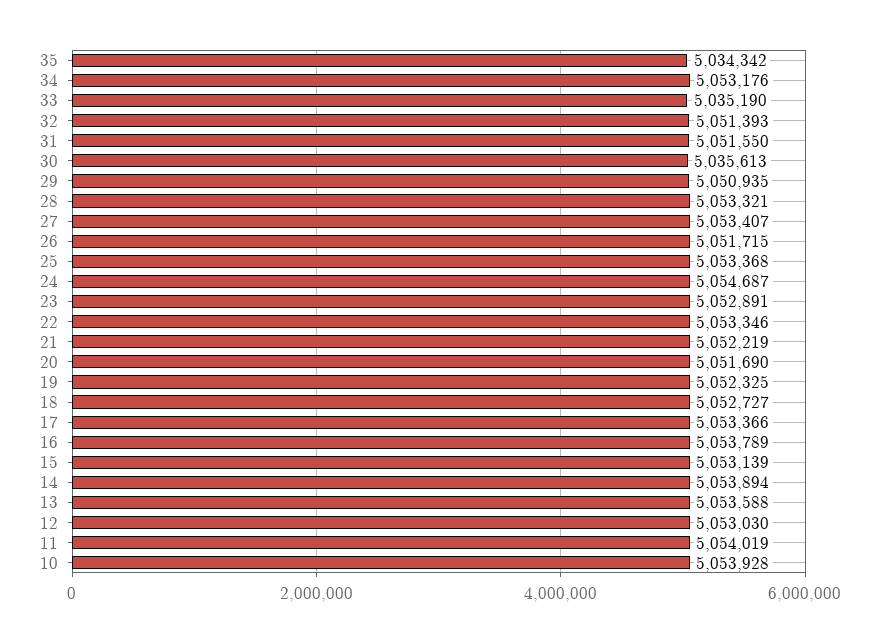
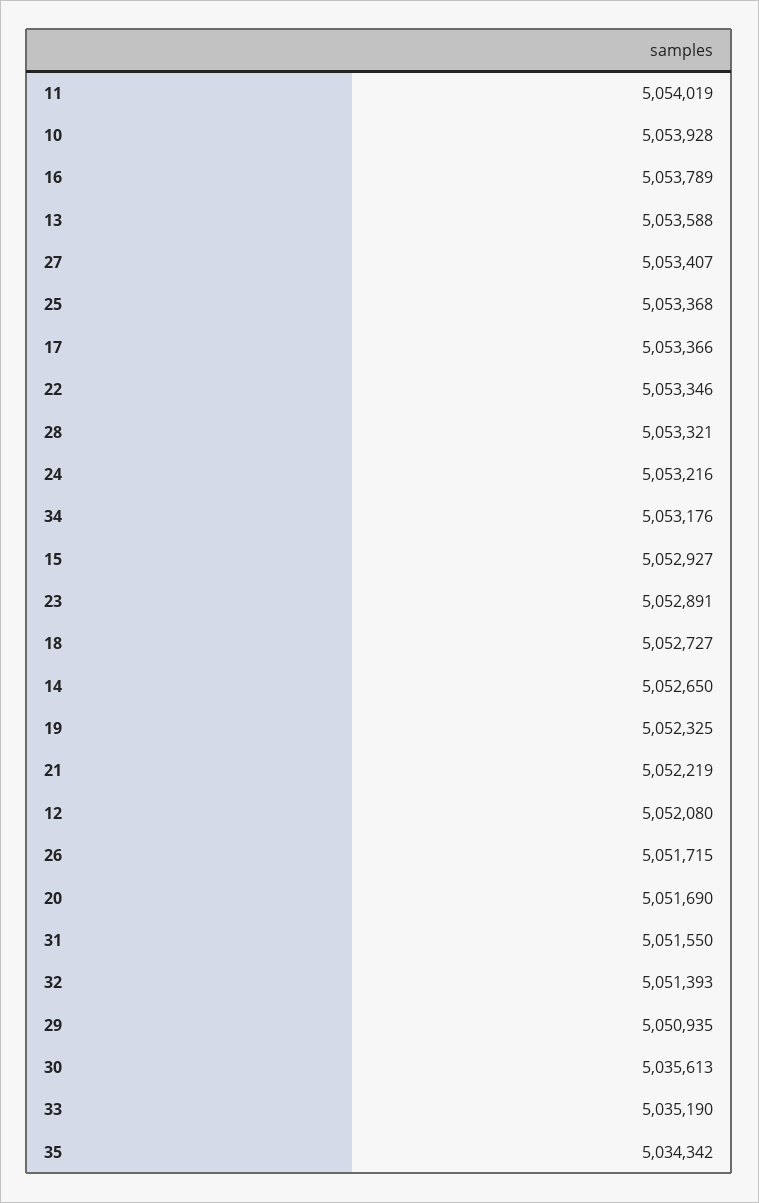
24: 5054687 -> 5053216
15: 5053139 -> 5052927
14: 5053894 -> 5052650
12: 5053030 -> 5052080

